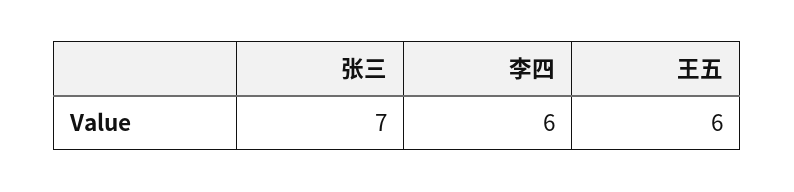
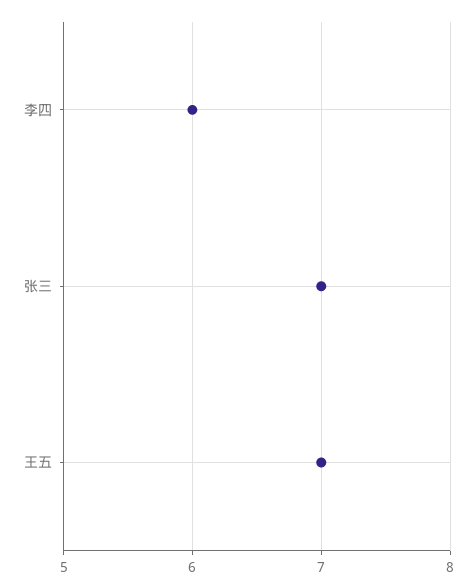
王五: 6 -> 7

